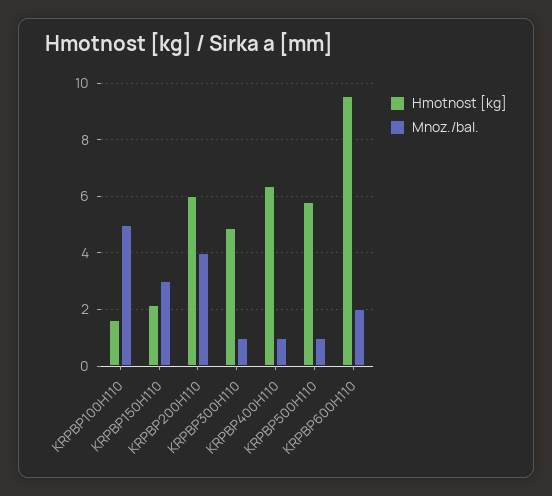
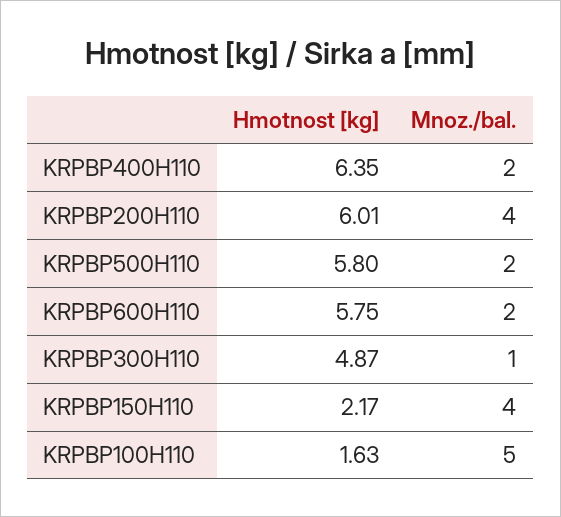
Mnoz./bal., KRPBP150H110: 3 -> 4
Mnoz./bal., KRPBP400H110: 1 -> 2
Mnoz./bal., KRPBP500H110: 1 -> 2
Hmotnost [kg], KRPBP600H110: 9.5 -> 5.75

